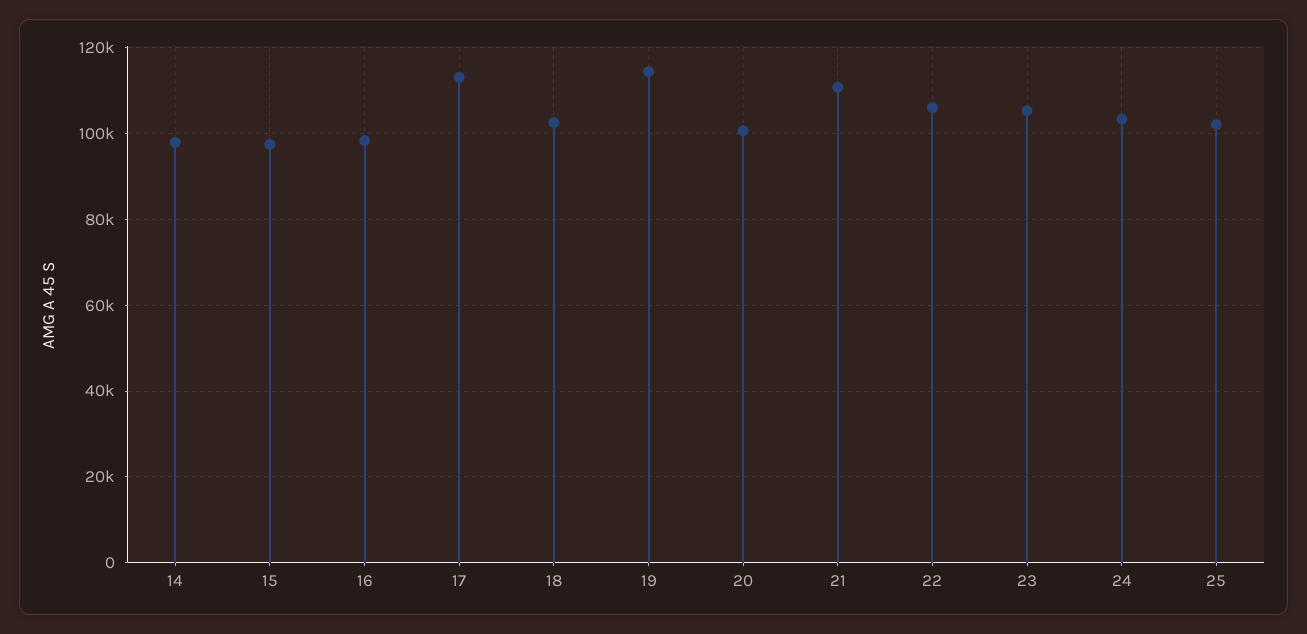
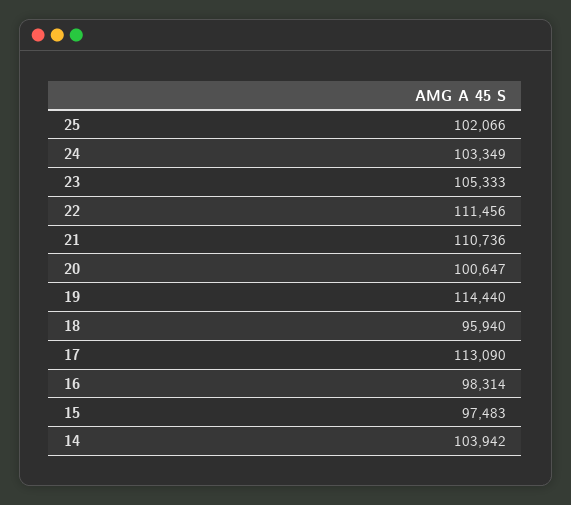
14: 98000 -> 103942
18: 102000 -> 95940
22: 106000 -> 111456

